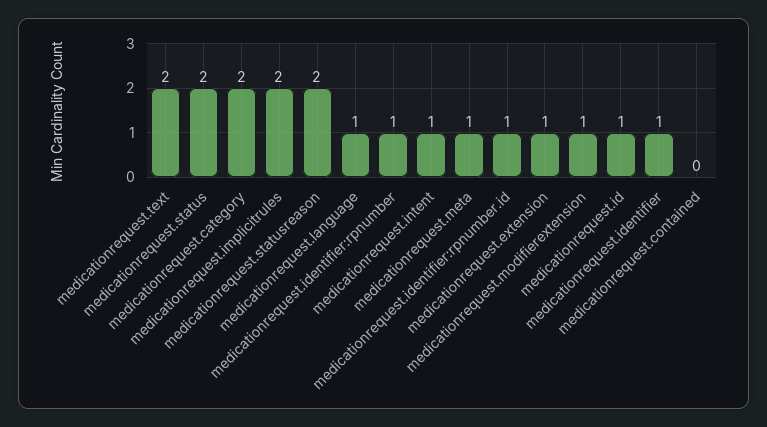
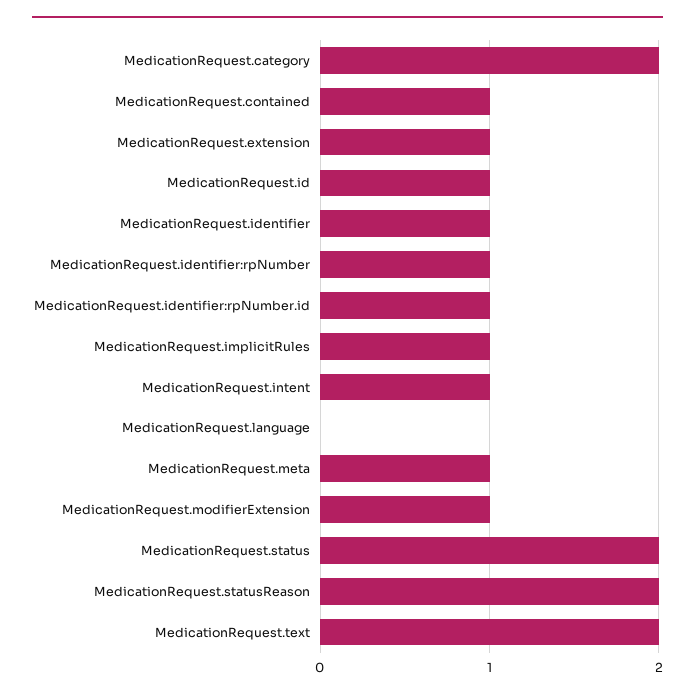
medicationrequest.implicitrules: 2 -> 1
medicationrequest.language: 1 -> 0
medicationrequest.contained: 0 -> 1

